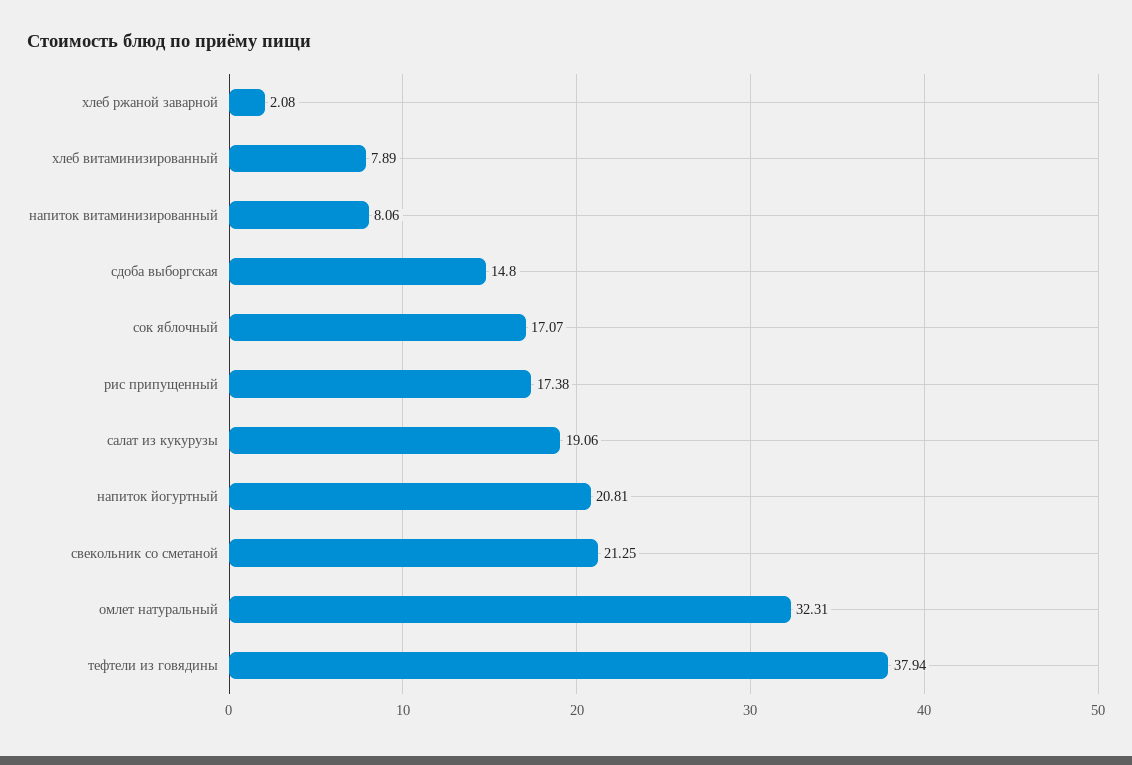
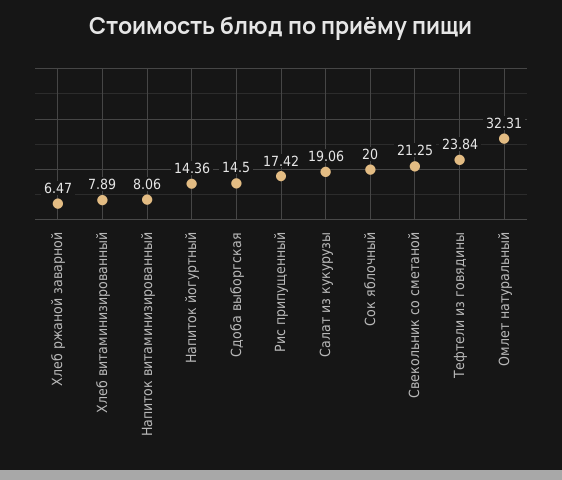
хлеб ржаной заварной: 2.08 -> 6.47
сдоба выборгская: 14.8 -> 14.5
сок яблочный: 17.07 -> 20
рис припущенный: 17.38 -> 17.42
напиток йогуртный: 20.81 -> 14.36
тефтели из говядины: 37.94 -> 23.84

